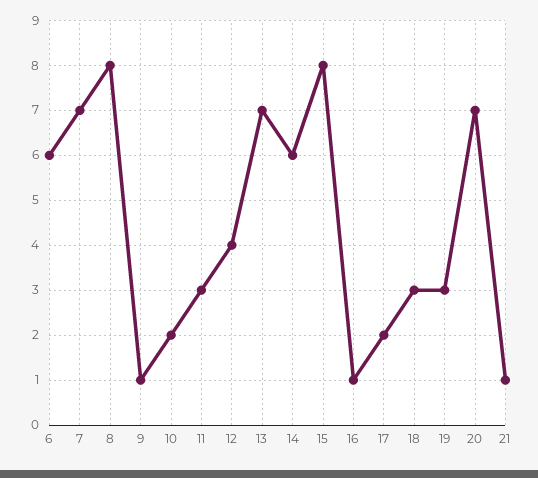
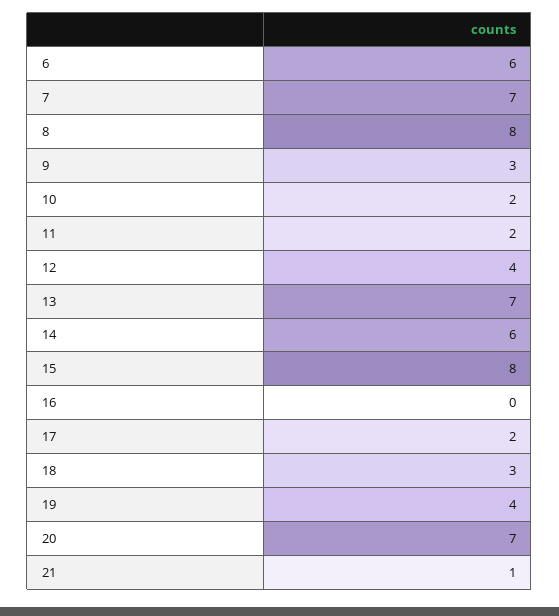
9: 1 -> 3
11: 3 -> 2
16: 1 -> 0
19: 3 -> 4

